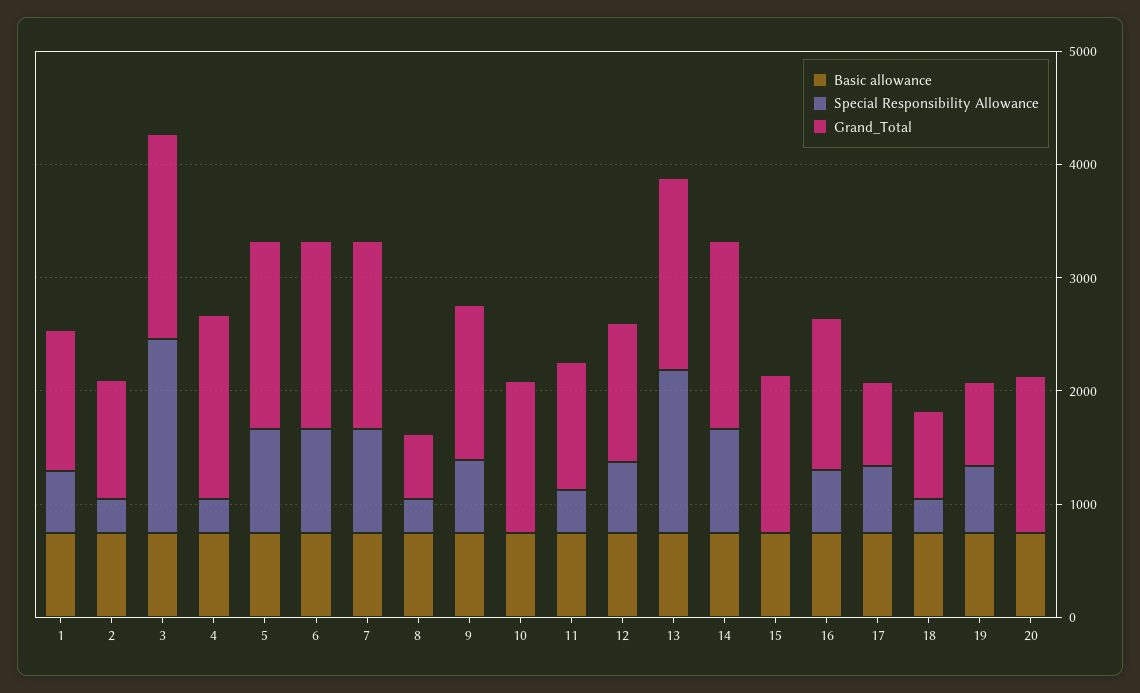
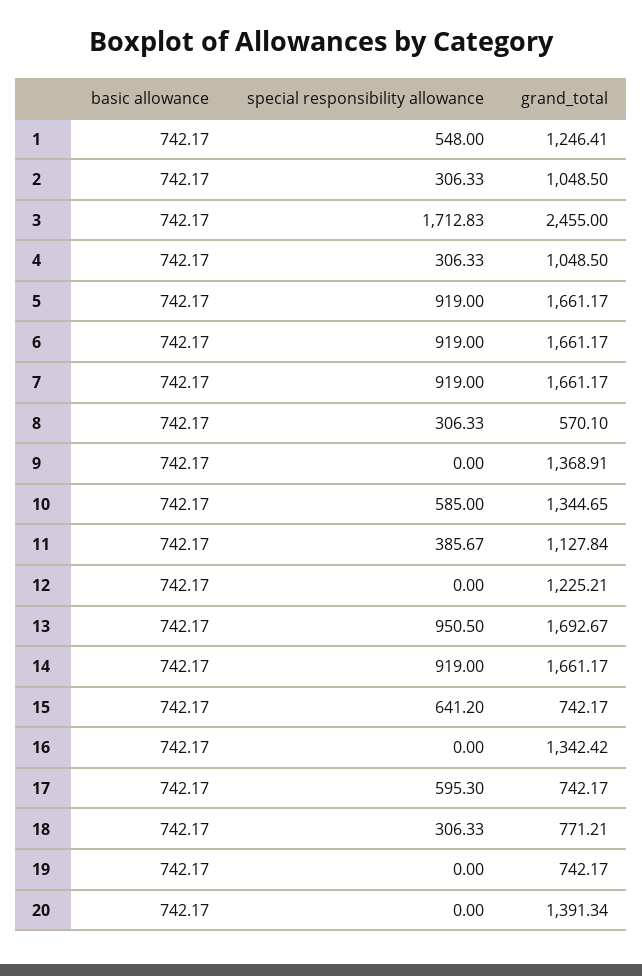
Grand_Total, 3: 1800 -> 2455
Grand_Total, 4: 1600 -> 1048.5
Special Responsibility Allowance, 9: 600 -> 0
Special Responsibility Allowance, 10: 0 -> 585
Special Responsibility Allowance, 12: 600 -> 0
Special Responsibility Allowance, 13: 1400 -> 950.5
Special Responsibility Allowance, 15: 0 -> 641.2
Grand_Total, 15: 1400 -> 742.17
Special Responsibility Allowance, 16: 600 -> 0
Special Responsibility Allowance, 19: 600 -> 0

